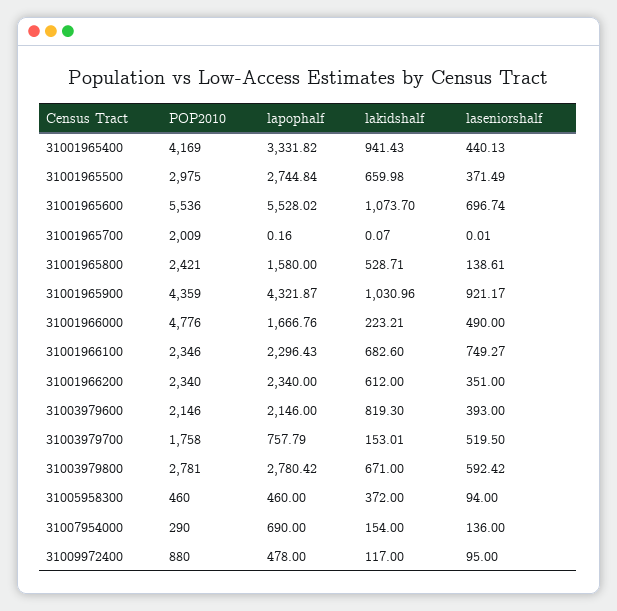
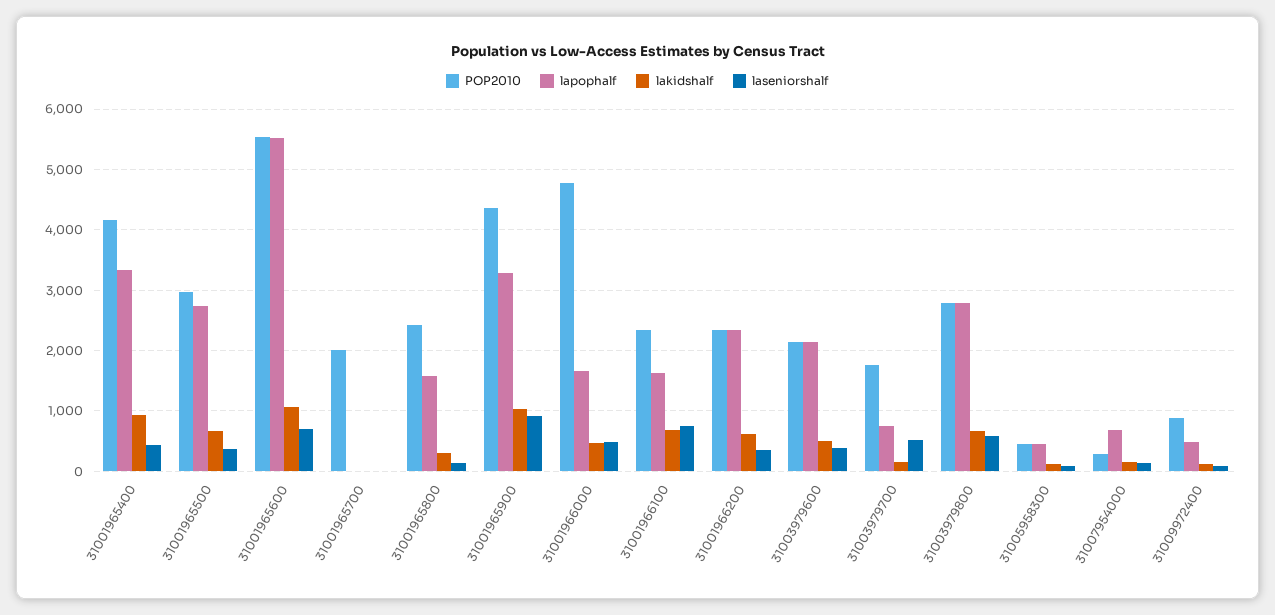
lakidshalf, 31001965800: 528.71 -> 300
lapophalf, 31001965900: 4321.87 -> 3300
lakidshalf, 31001966000: 223.21 -> 500
lapophalf, 31001966100: 2296.43 -> 1600
lakidshalf, 31003979600: 819.3 -> 500
lakidshalf, 31005958300: 372 -> 100

